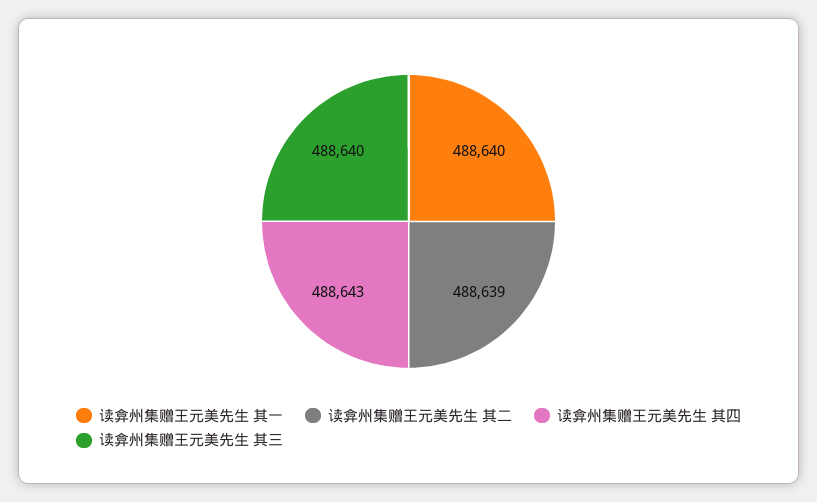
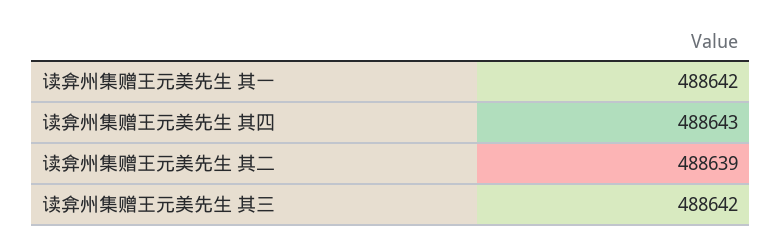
读弇州集赠王元美先生 其一: 488640 -> 488642
读弇州集赠王元美先生 其三: 488640 -> 488642

